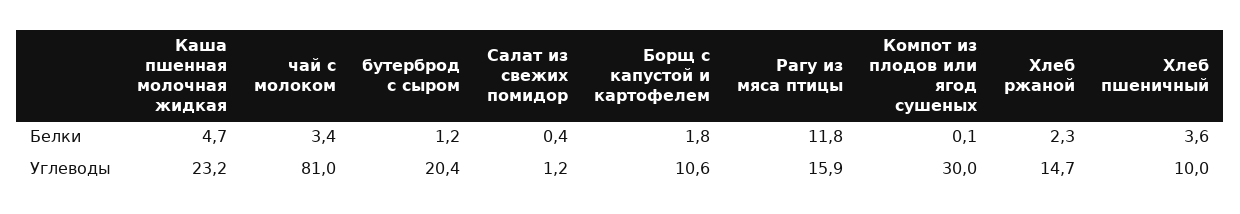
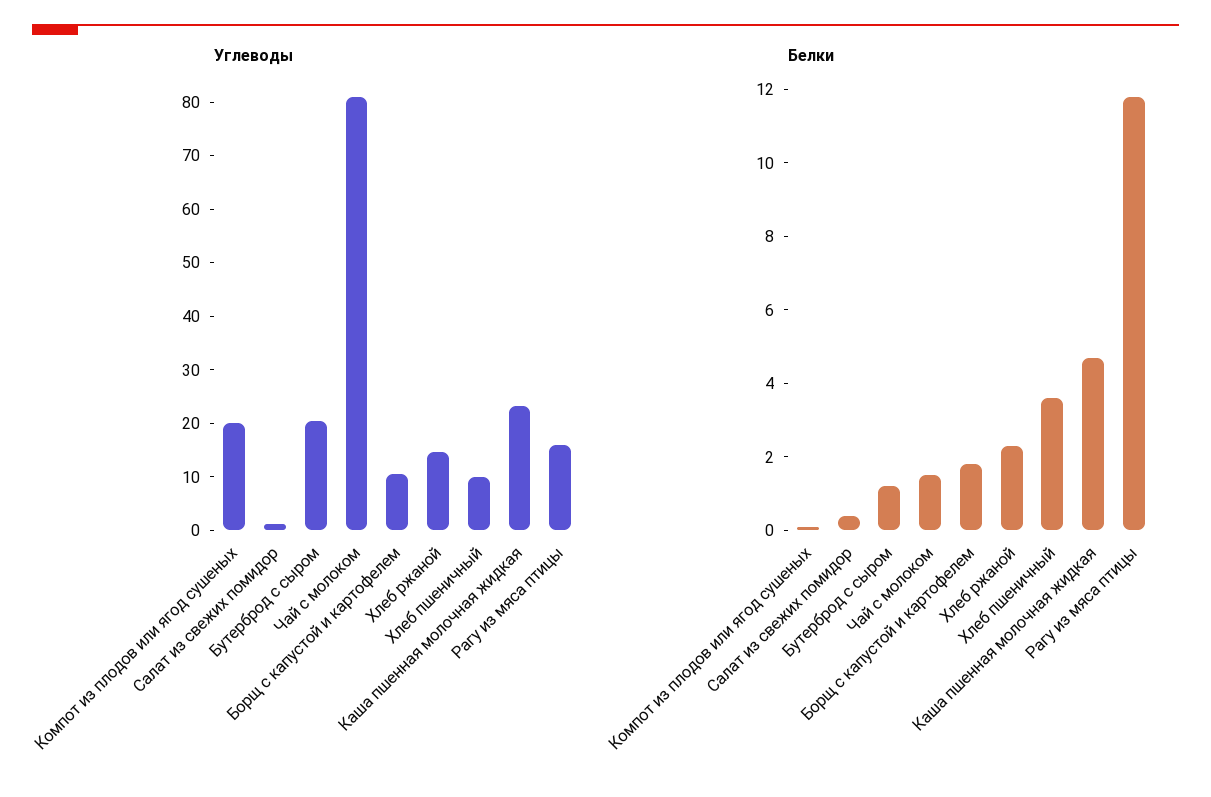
Белки, чай с молоком: 3.4 -> 1.5
Углеводы, Компот из плодов или ягод сушеных: 30 -> 20

